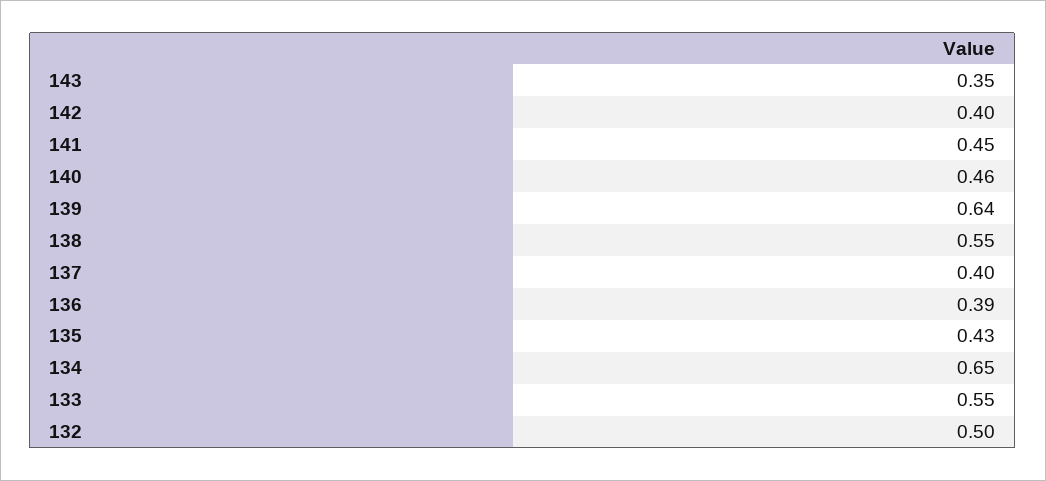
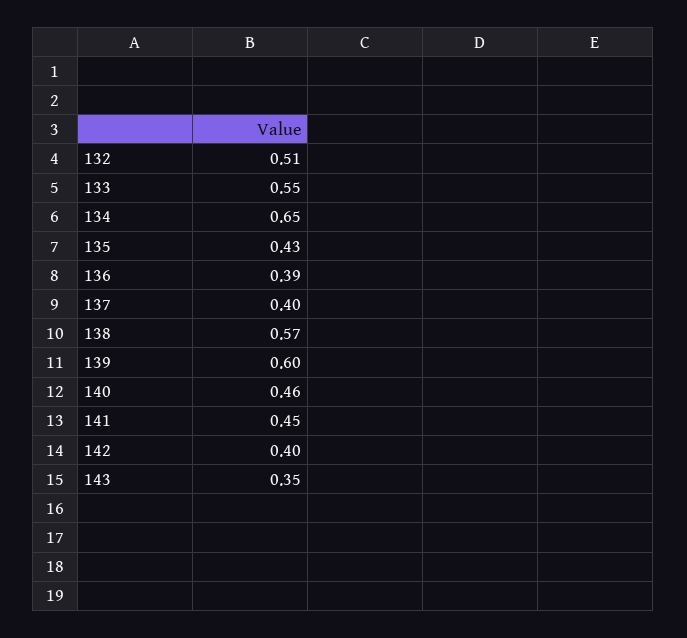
139: 0.64 -> 0.6
138: 0.55 -> 0.57
132: 0.5 -> 0.51

